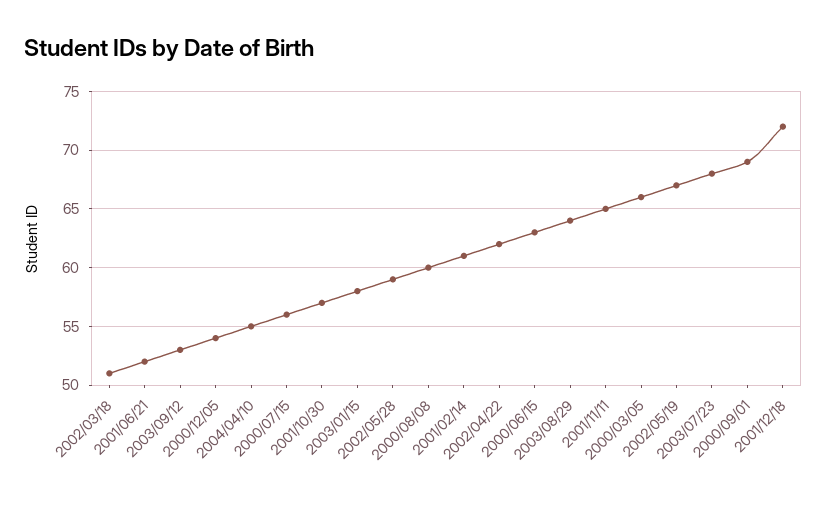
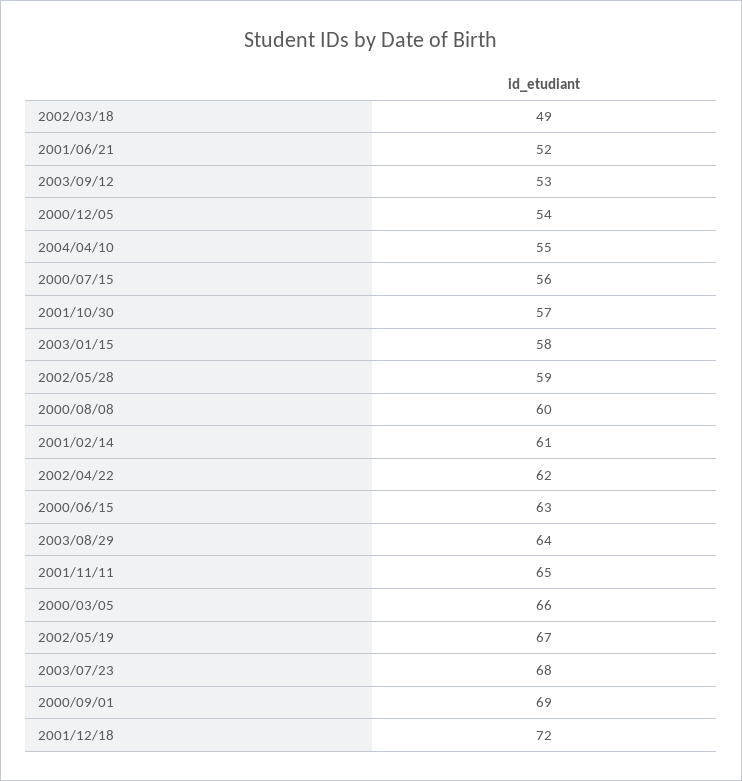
2002/03/18: 51 -> 49

